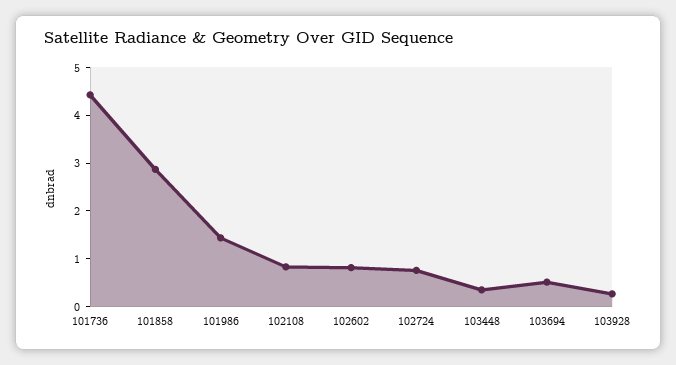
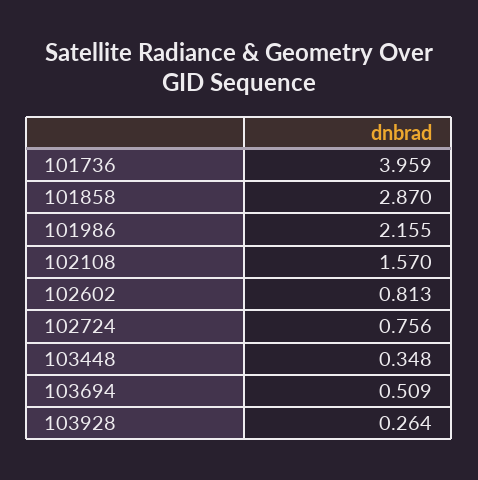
101736: 4.4 -> 3.959
101986: 1.4 -> 2.155
102108: 0.8 -> 1.57

